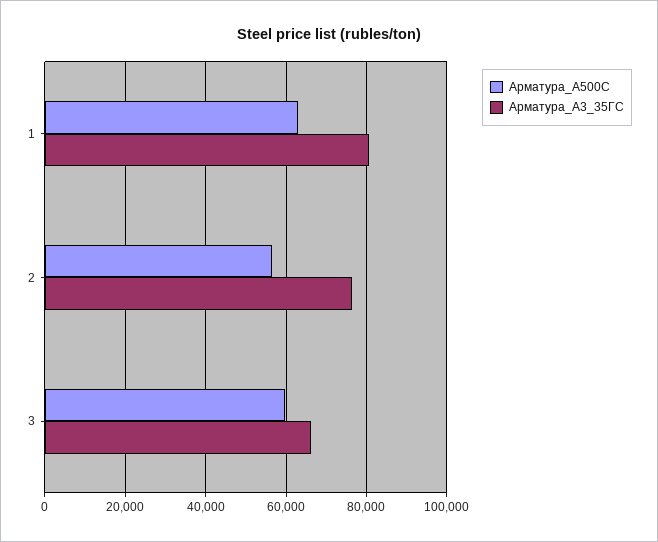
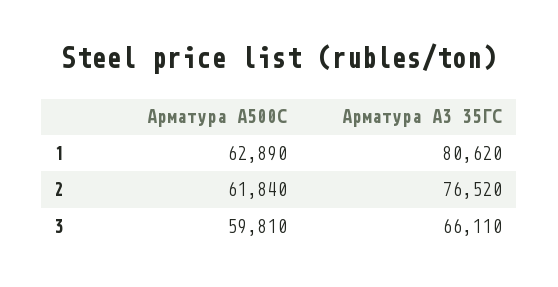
Арматура_А500С, 2: 56000 -> 61840

